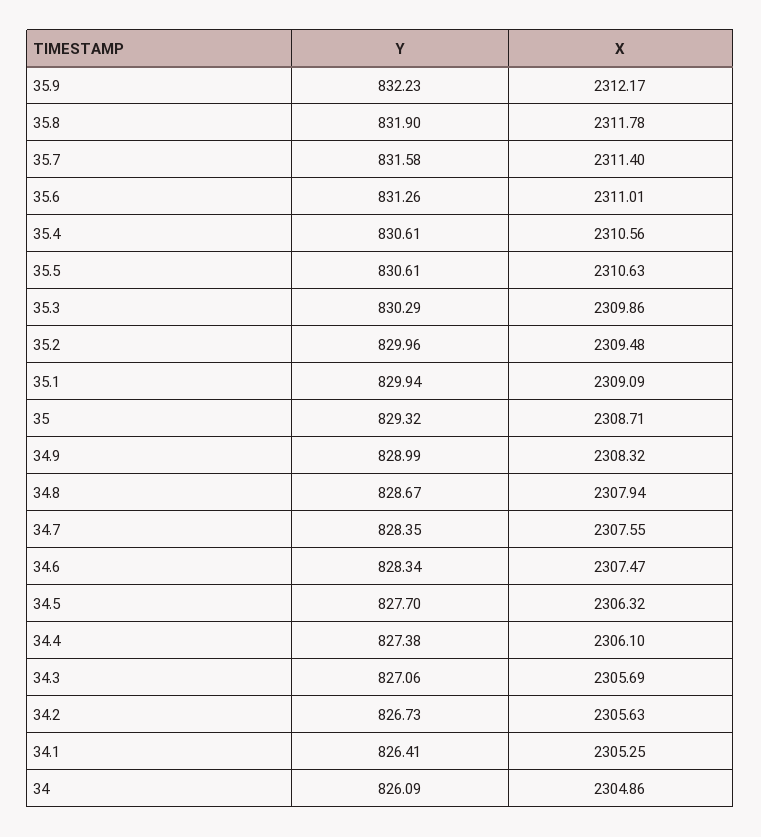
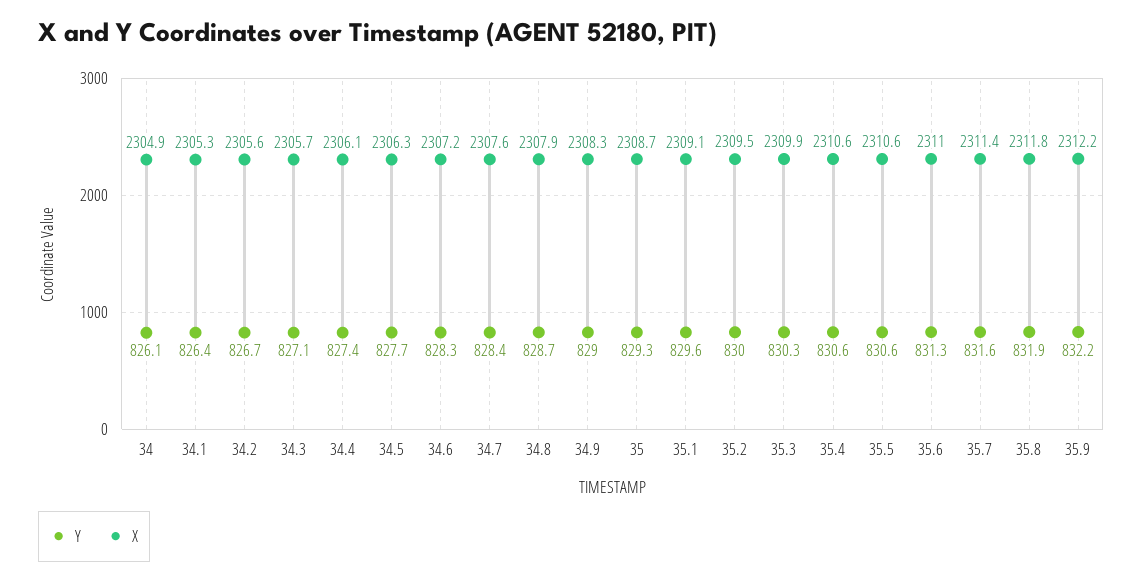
Y, 35.1: 829.94 -> 829.6
X, 34.6: 2307.47 -> 2307.2

